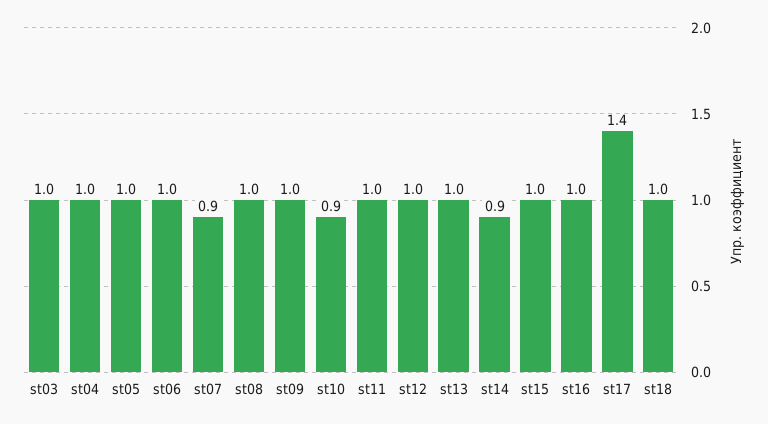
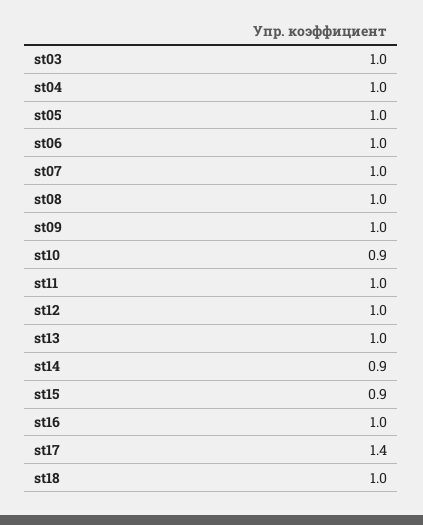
st07: 0.9 -> 1
st15: 1 -> 0.9

